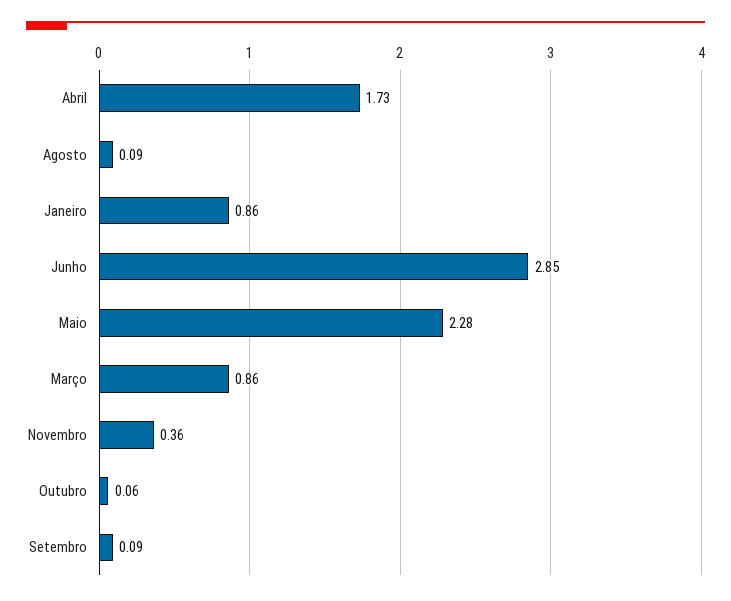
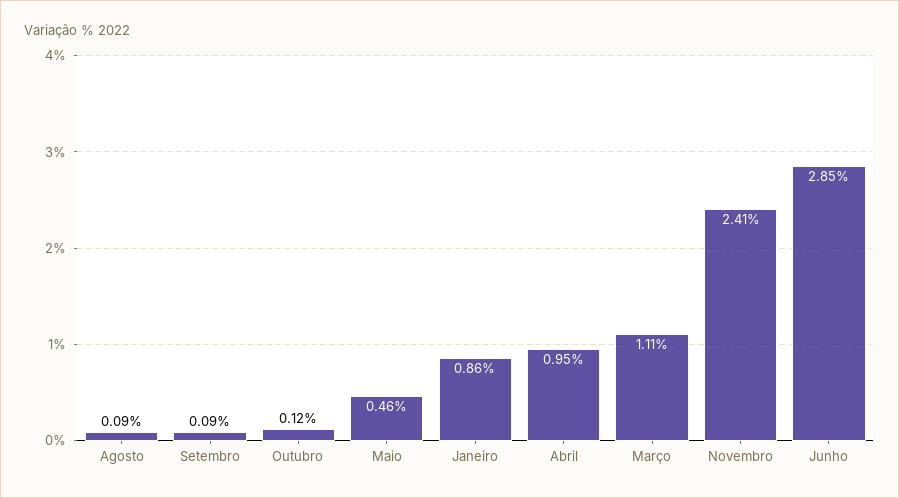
Abril: 1.73 -> 0.95
Maio: 2.28 -> 0.46
Março: 0.86 -> 1.11
Novembro: 0.36 -> 2.41
Outubro: 0.06 -> 0.12

